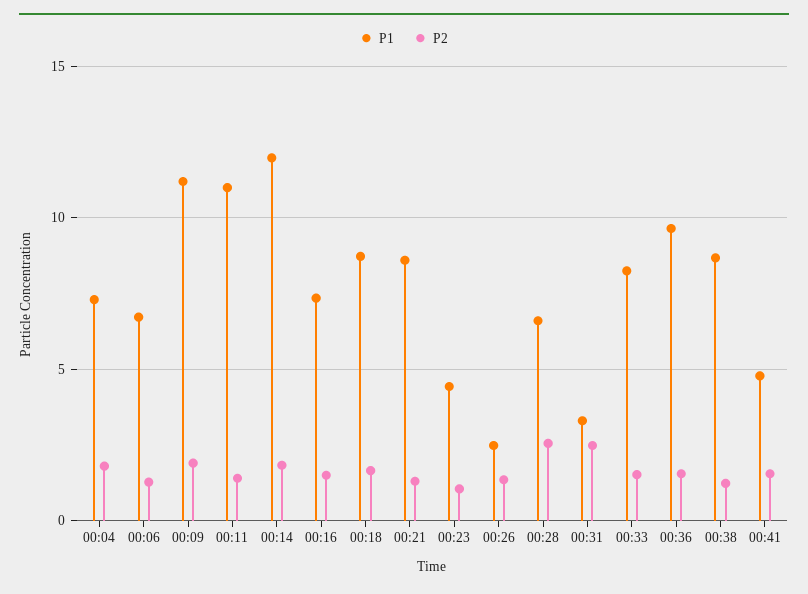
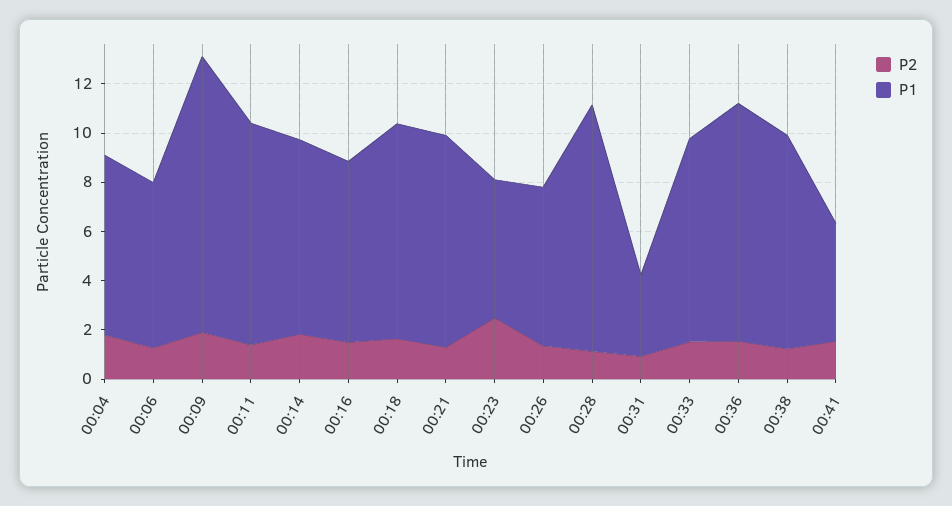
P1, 00:11: 11 -> 9
P1, 00:14: 12 -> 8
P1, 00:23: 4.5 -> 5.5
P2, 00:23: 1 -> 2.5
P1, 00:26: 2.5 -> 6.5
P1, 00:28: 6.5 -> 10
P2, 00:28: 2.5 -> 1
P2, 00:31: 2.5 -> 1

